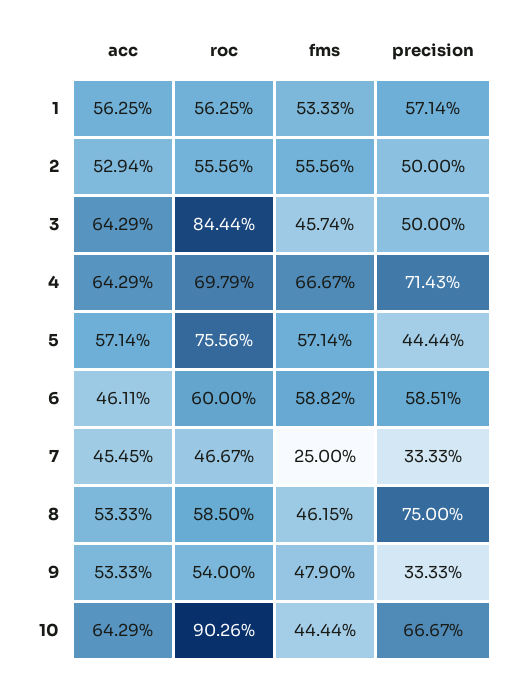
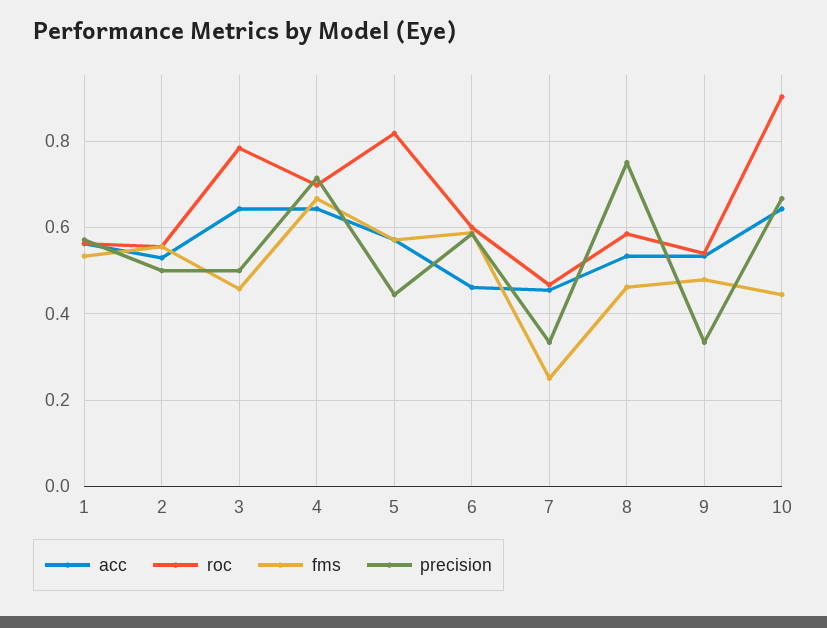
roc, 3: 0.8444 -> 0.78
roc, 5: 0.7556 -> 0.82

